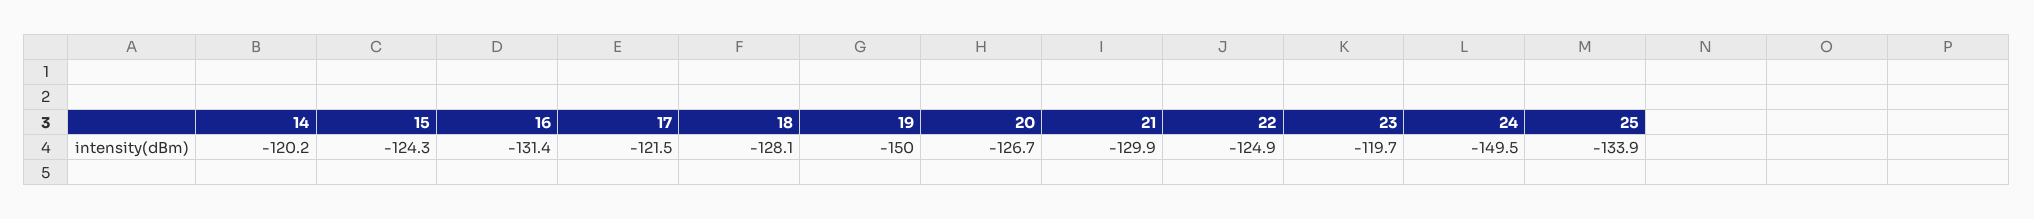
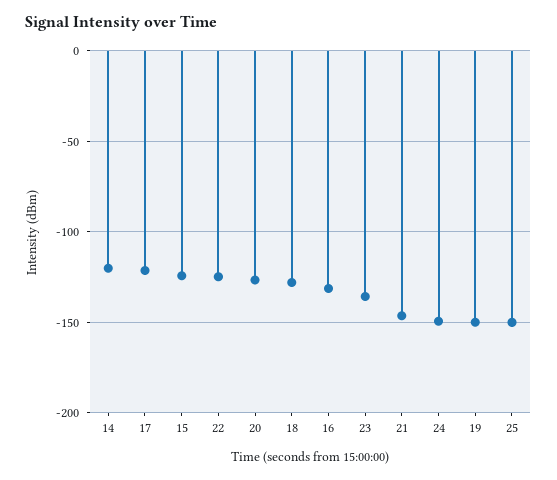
21: -129.9 -> -145
23: -119.7 -> -135
25: -133.9 -> -150

